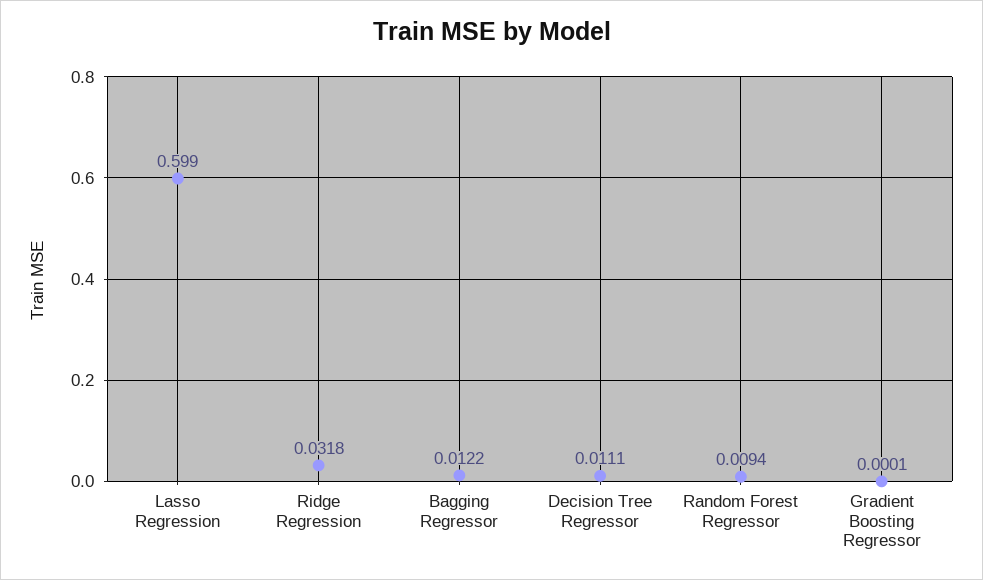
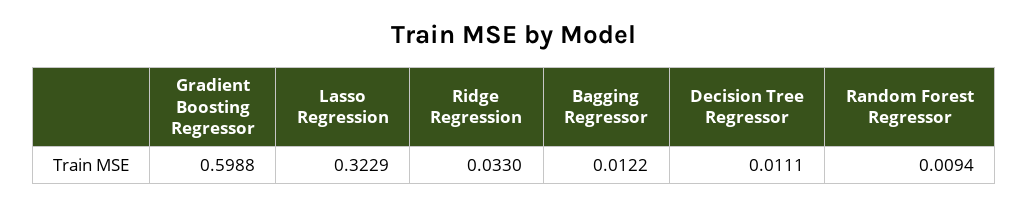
Lasso Regression: 0.599 -> 0.3229
Ridge Regression: 0.0318 -> 0.033
Gradient Boosting Regressor: 0.0001 -> 0.5988

